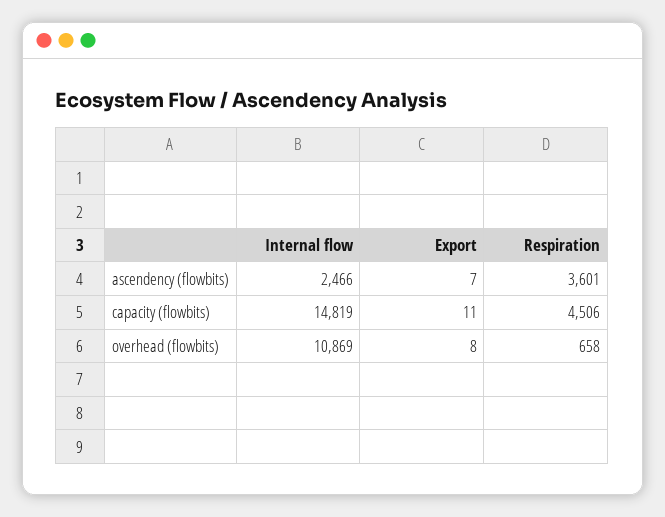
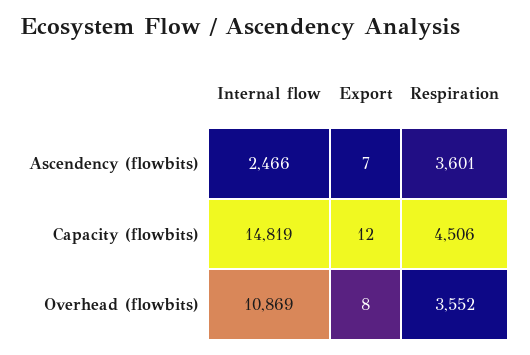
Export, capacity (flowbits): 11 -> 12
Respiration, overhead (flowbits): 658 -> 3552

